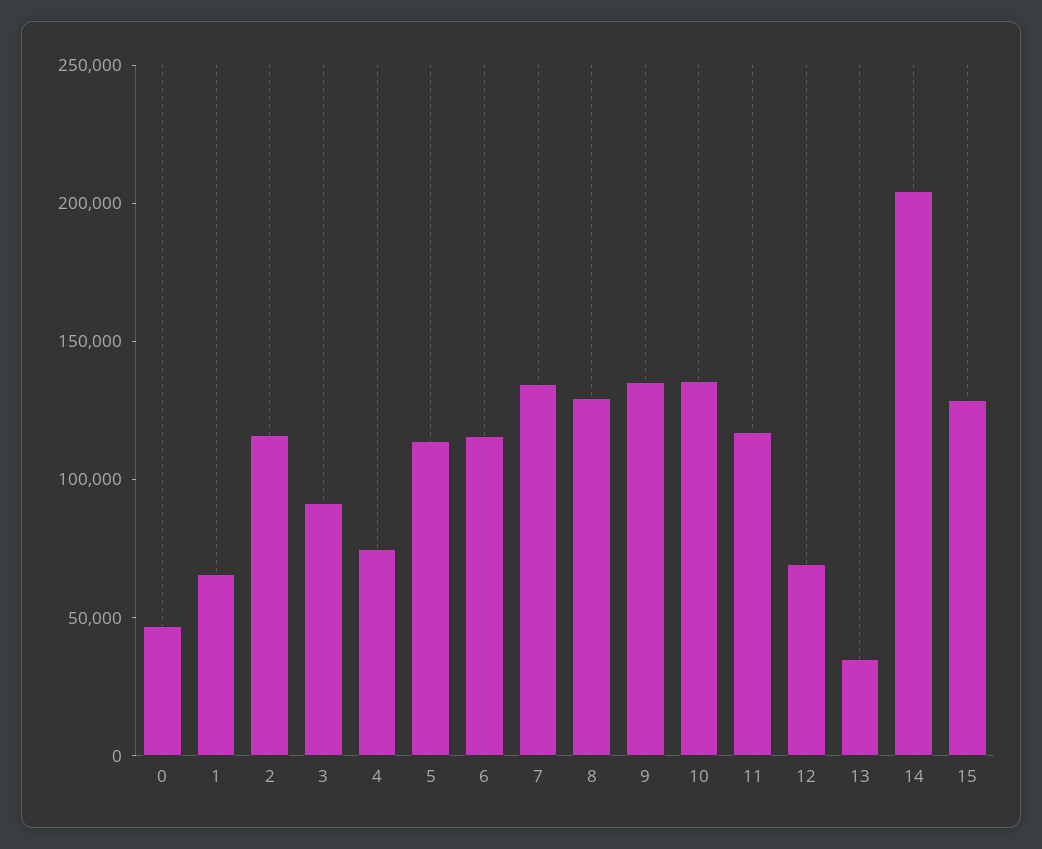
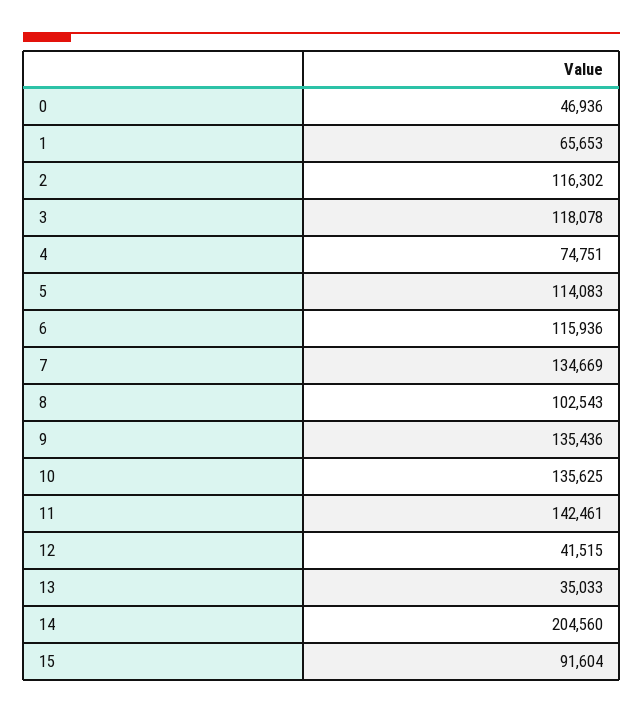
3: 90000 -> 118078
8: 130000 -> 102543
11: 120000 -> 142461
12: 70000 -> 41515
15: 130000 -> 91604

